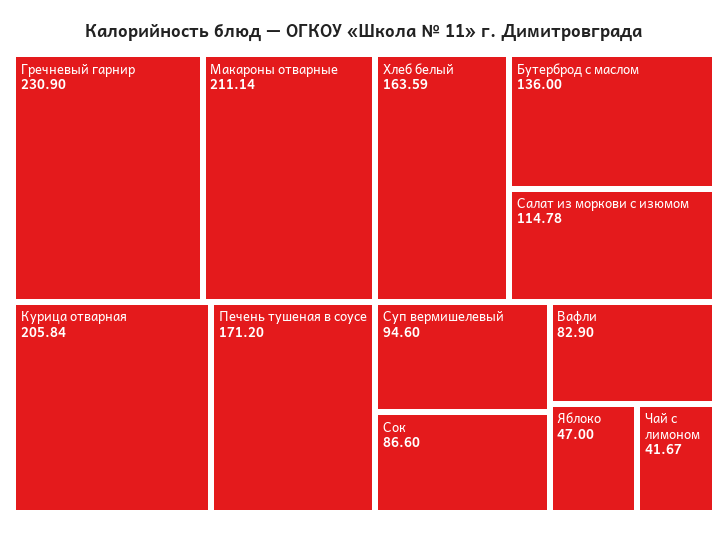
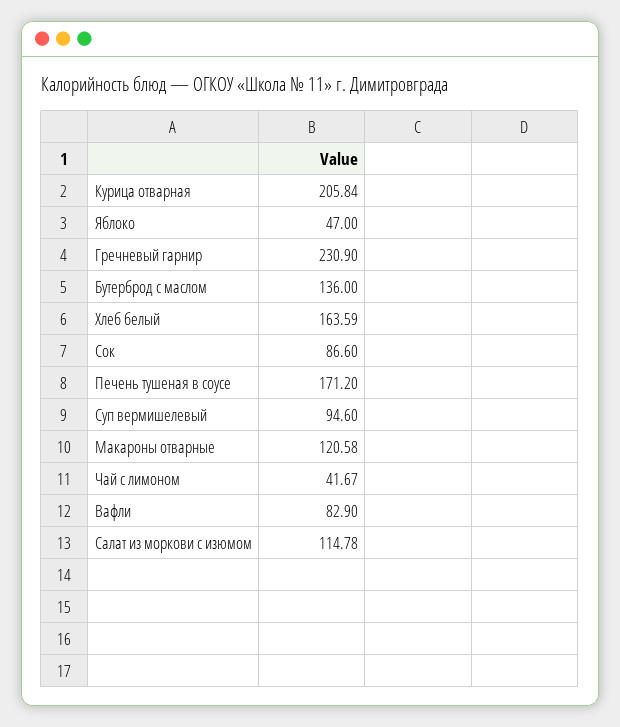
Макароны отварные: 211.14 -> 120.58

